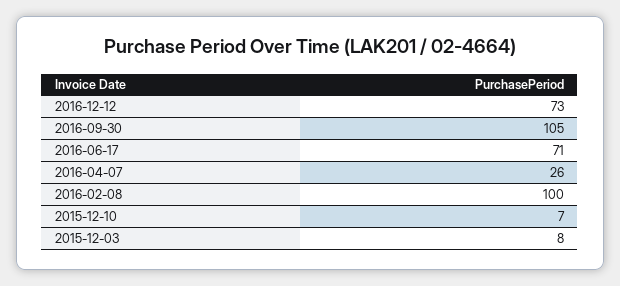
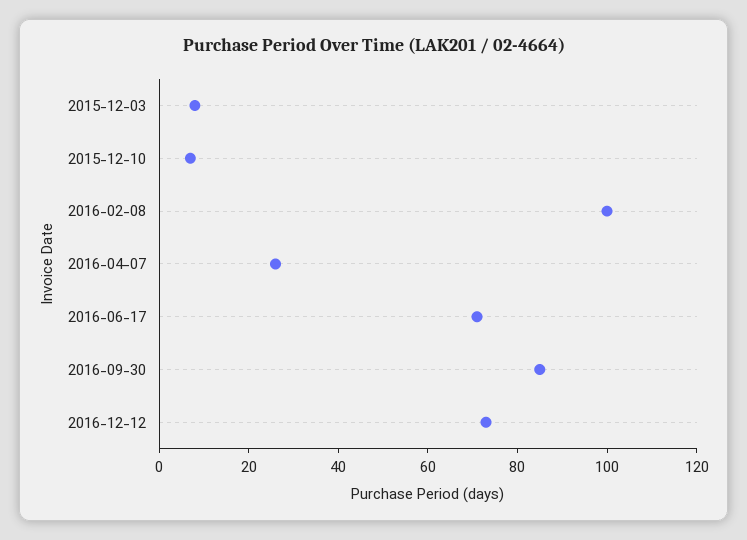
2016-09-30: 105 -> 85

